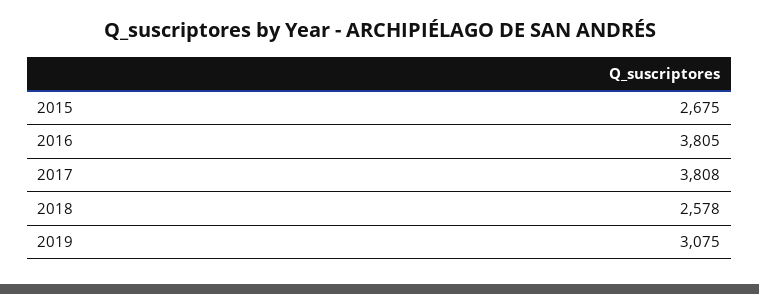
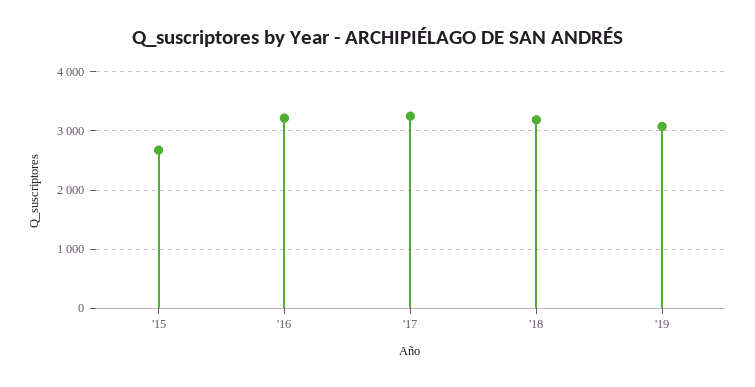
2016: 3805 -> 3200
2017: 3808 -> 3200
2018: 2578 -> 3200

